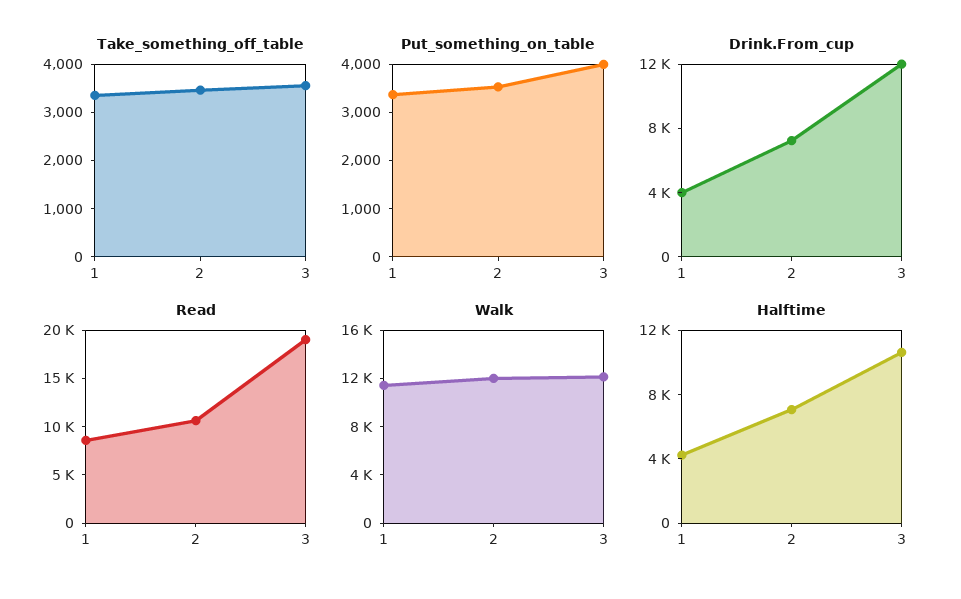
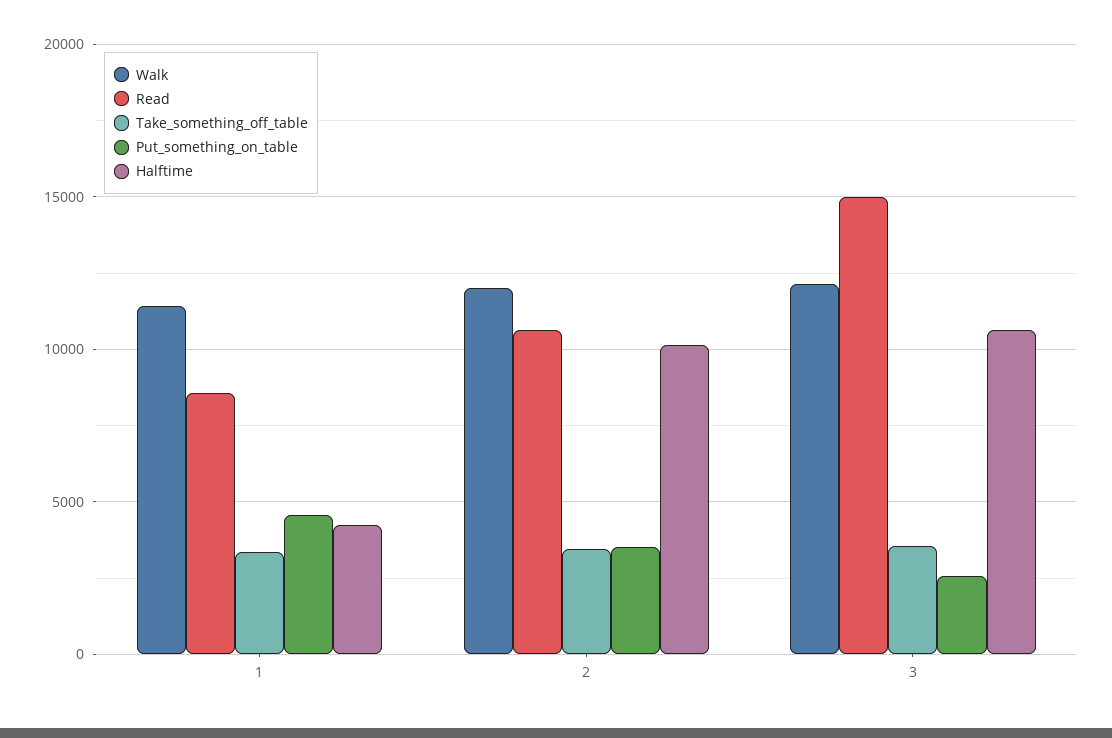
Put_something_on_table, 1: 3400 -> 4500
Put_something_on_table, 3: 4000 -> 2500
Drink.From_cup, 1: 4000 -> none
Drink.From_cup, 2: 7000 -> none
Drink.From_cup, 3: 12000 -> none
Read, 3: 19000 -> 15000
Halftime, 2: 7000 -> 10000

